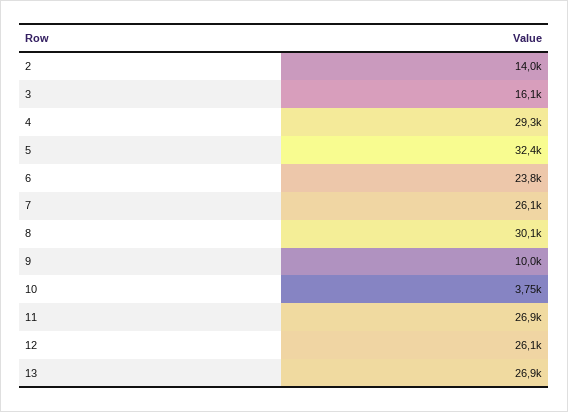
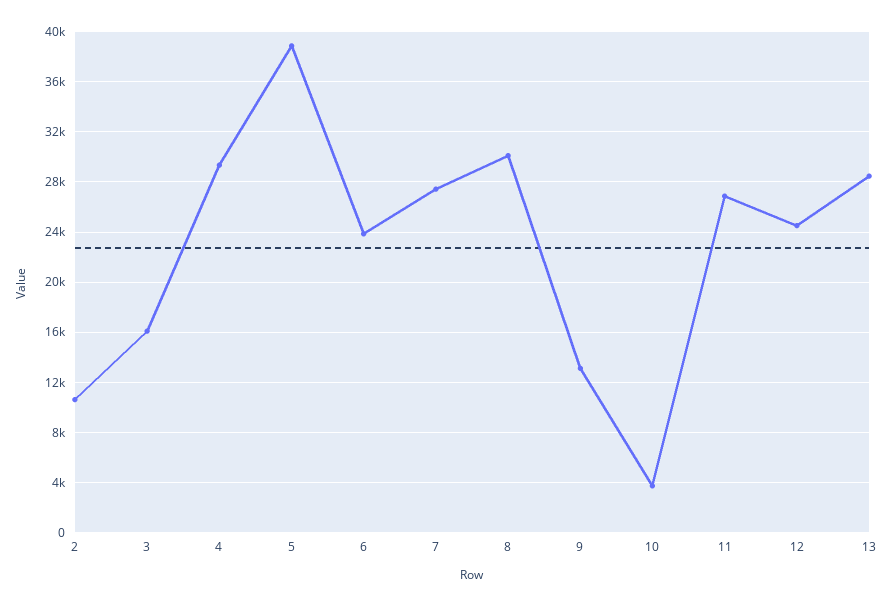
2: 14000 -> 10500
5: 32400 -> 39000
7: 26100 -> 27500
9: 10000 -> 13000
12: 26100 -> 24500
13: 26900 -> 28500

